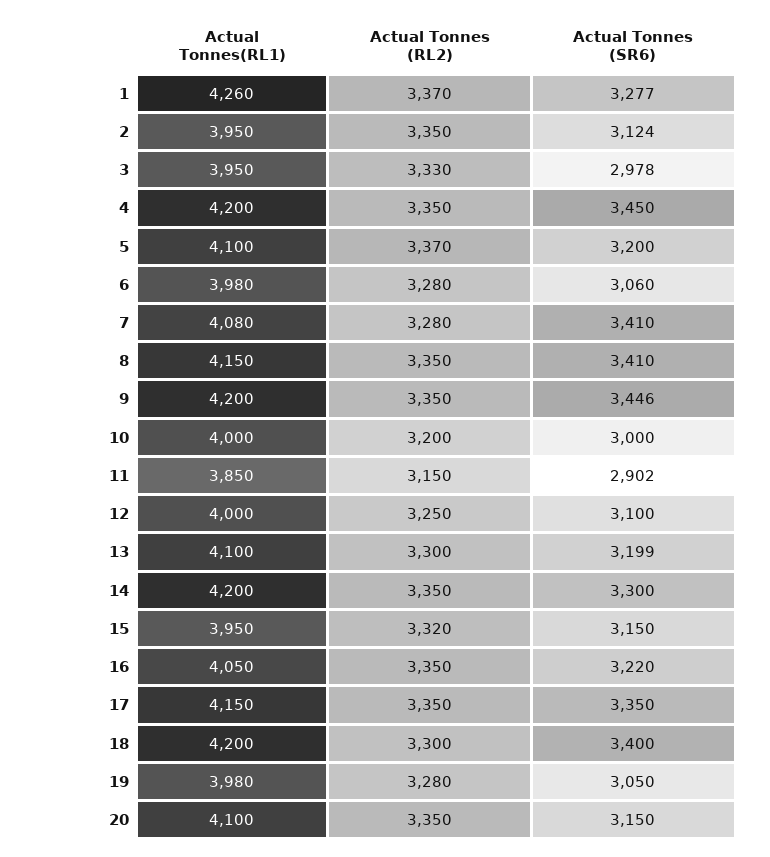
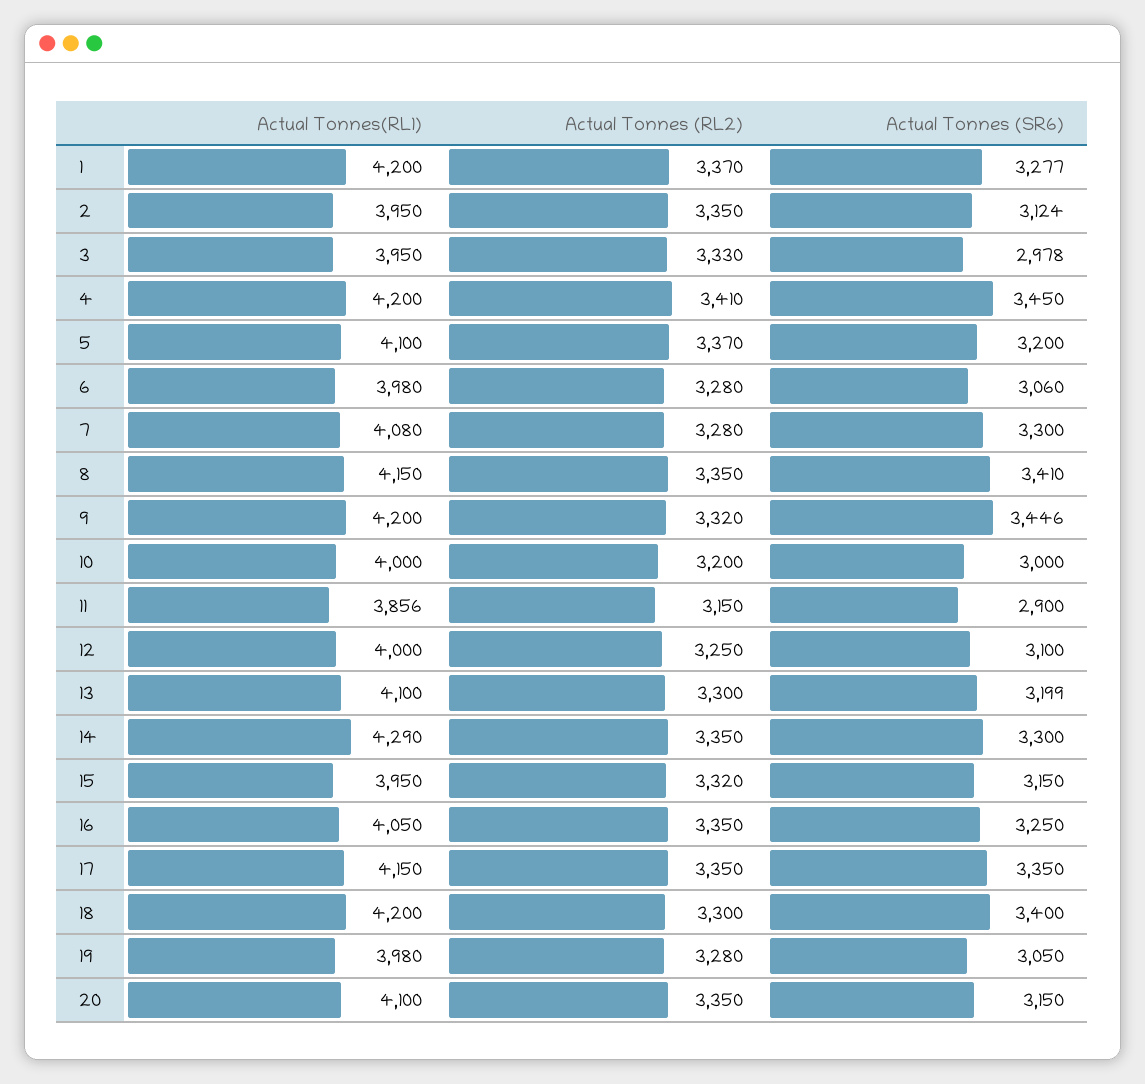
Actual Tonnes(RL1), 1: 4260 -> 4200
Actual Tonnes (RL2), 4: 3350 -> 3410
Actual Tonnes (SR6), 7: 3410 -> 3300
Actual Tonnes (RL2), 9: 3350 -> 3320
Actual Tonnes(RL1), 11: 3850 -> 3856
Actual Tonnes (SR6), 11: 2902 -> 2900
Actual Tonnes(RL1), 14: 4200 -> 4290
Actual Tonnes (SR6), 16: 3220 -> 3250

